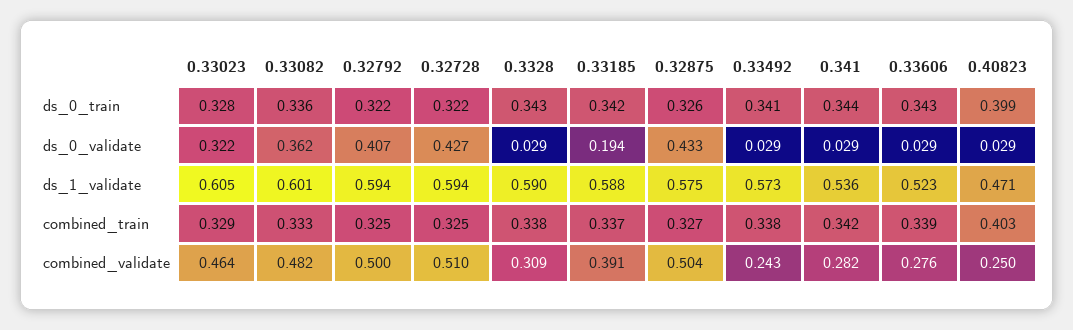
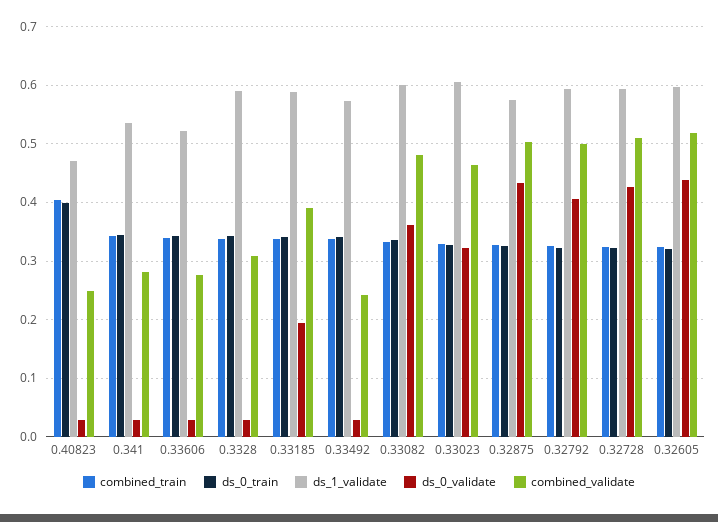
combined_train, 0.32605: none -> 0.32
ds_0_train, 0.32605: none -> 0.32
ds_1_validate, 0.32605: none -> 0.6
ds_0_validate, 0.32605: none -> 0.44
combined_validate, 0.32605: none -> 0.52

